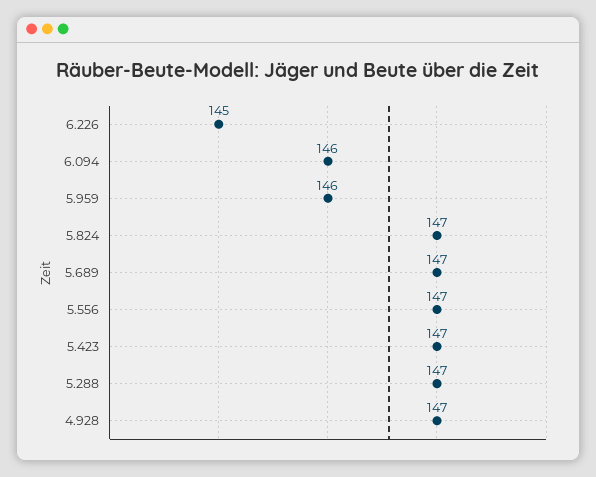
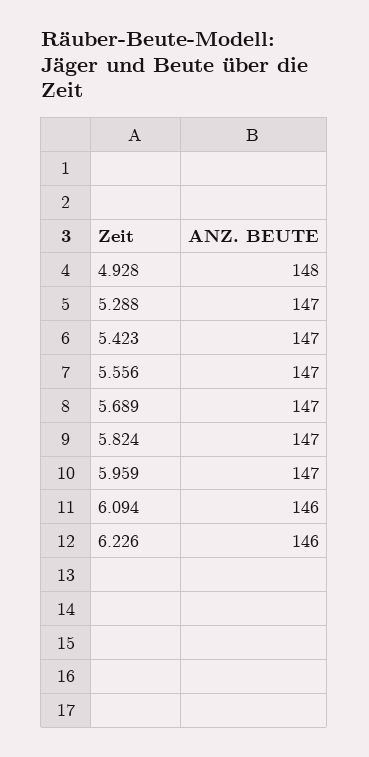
6.226: 145 -> 146
5.959: 146 -> 147
4.928: 147 -> 148

